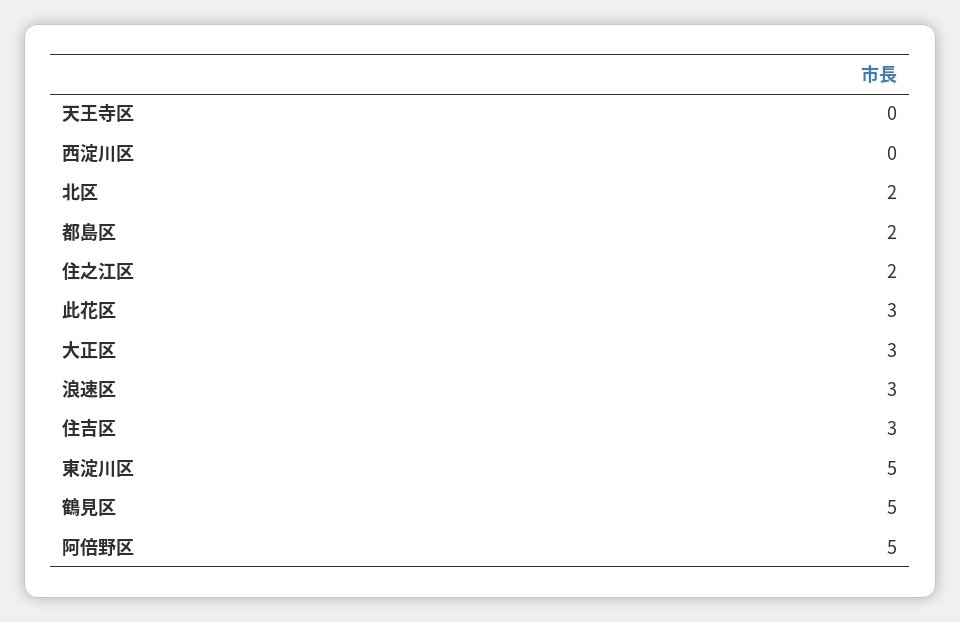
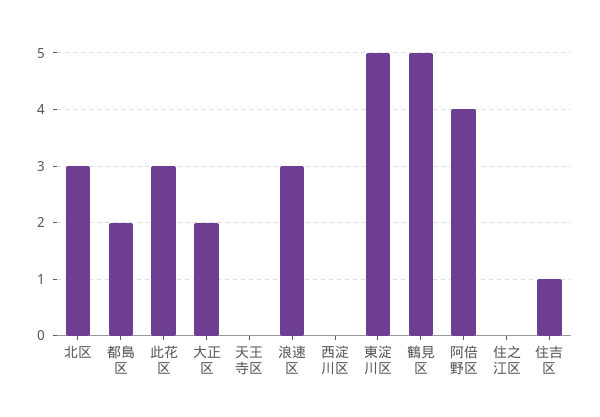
北区: 2 -> 3
住之江区: 2 -> 0
大正区: 3 -> 2
住吉区: 3 -> 1
阿倍野区: 5 -> 4

